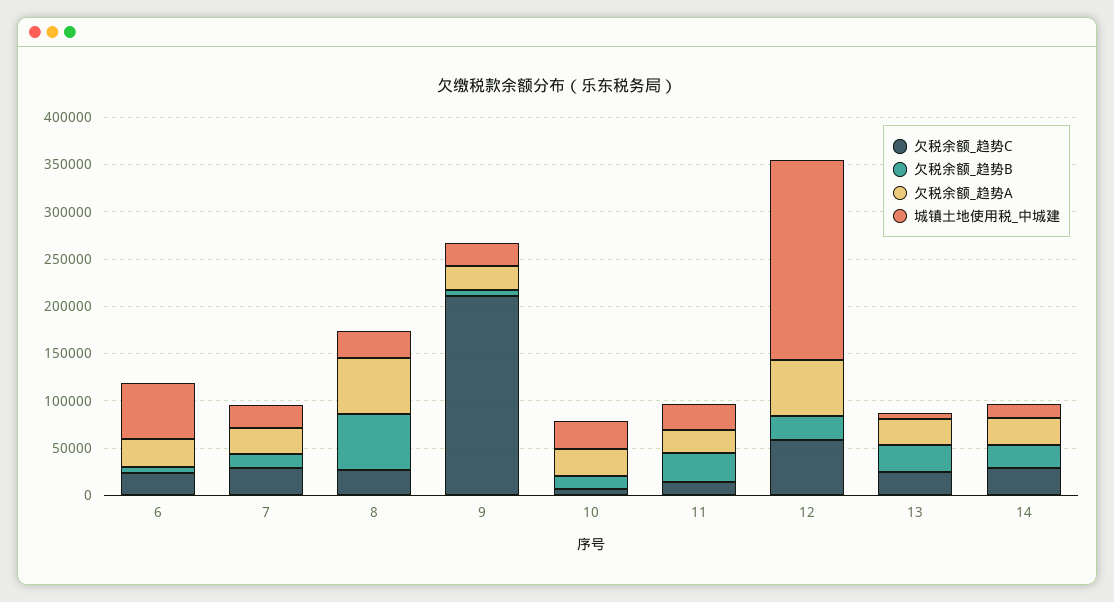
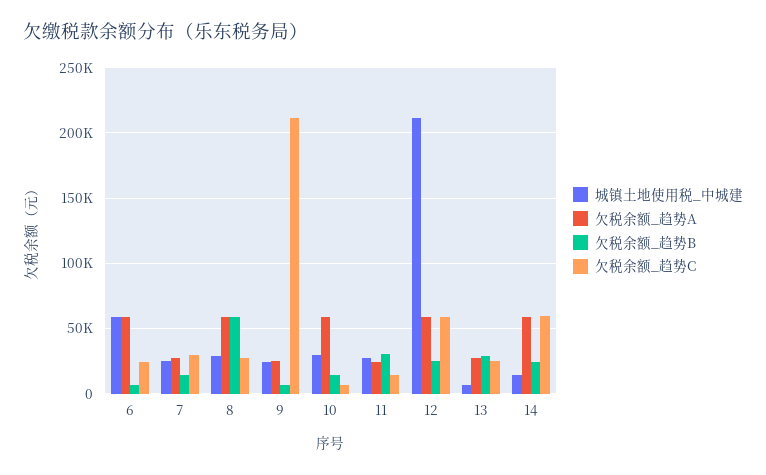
欠税余额_趋势A, 6: 30000 -> 60000
欠税余额_趋势A, 10: 30000 -> 60000
欠税余额_趋势C, 14: 30000 -> 60000
欠税余额_趋势A, 14: 30000 -> 60000

